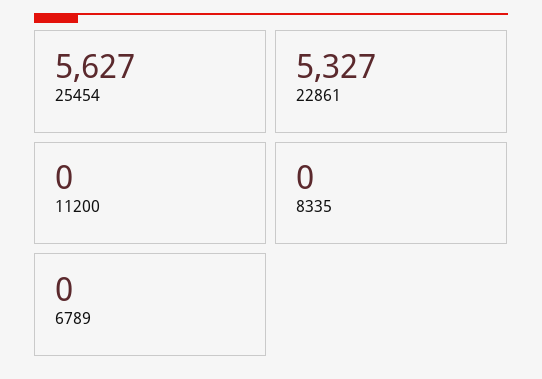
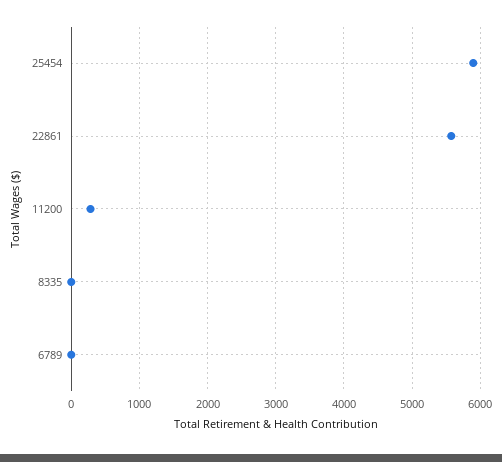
25454: 5627 -> 5900
22861: 5327 -> 5600
11200: 0 -> 300

